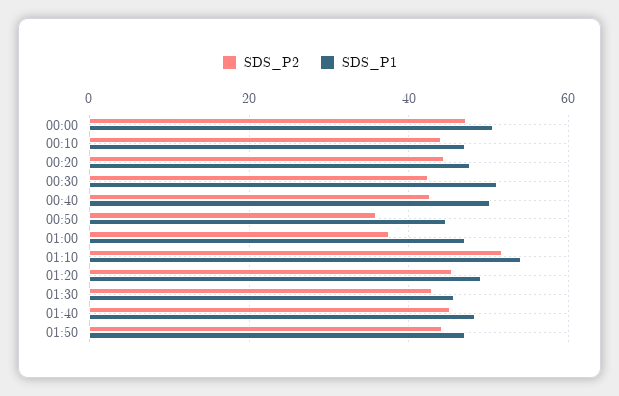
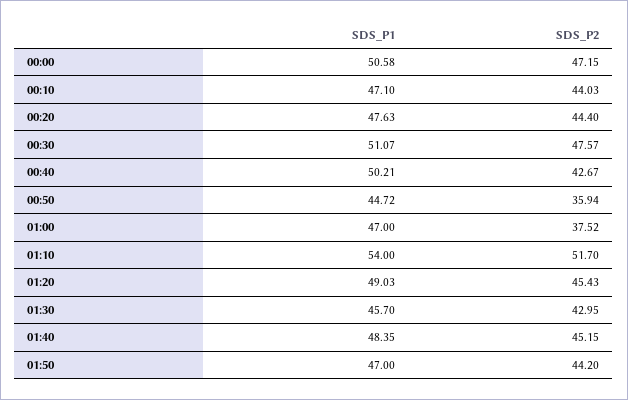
SDS_P2, 00:30: 42 -> 47.57

